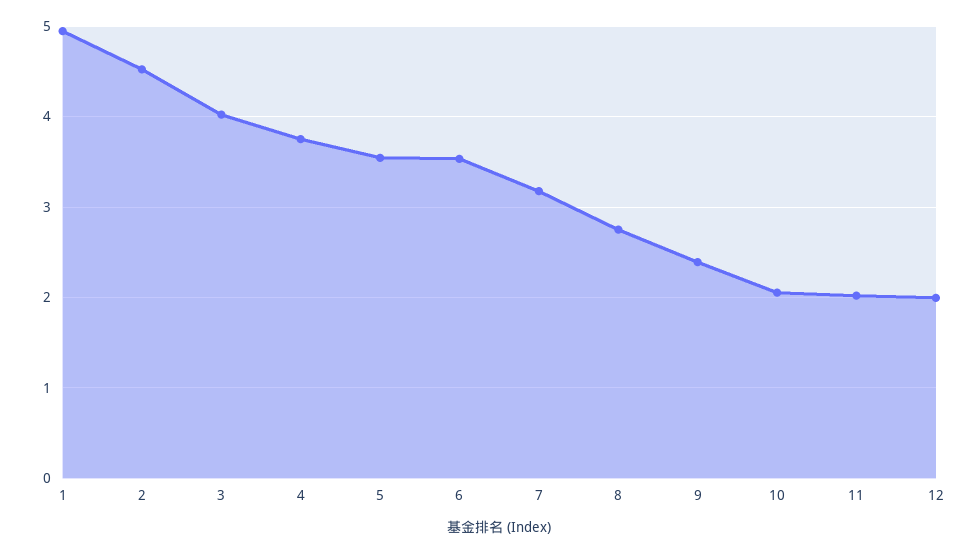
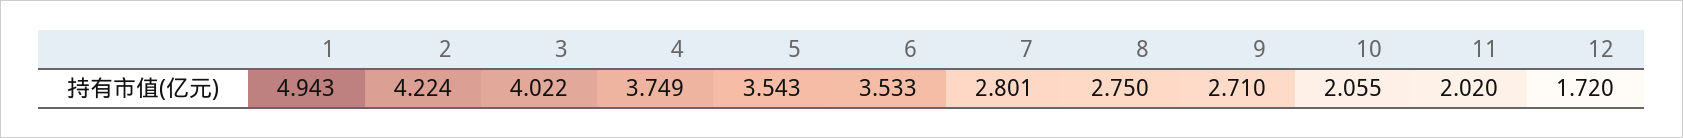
2: 4.5 -> 4.224
7: 3.2 -> 2.801
9: 2.4 -> 2.71
12: 2 -> 1.72

